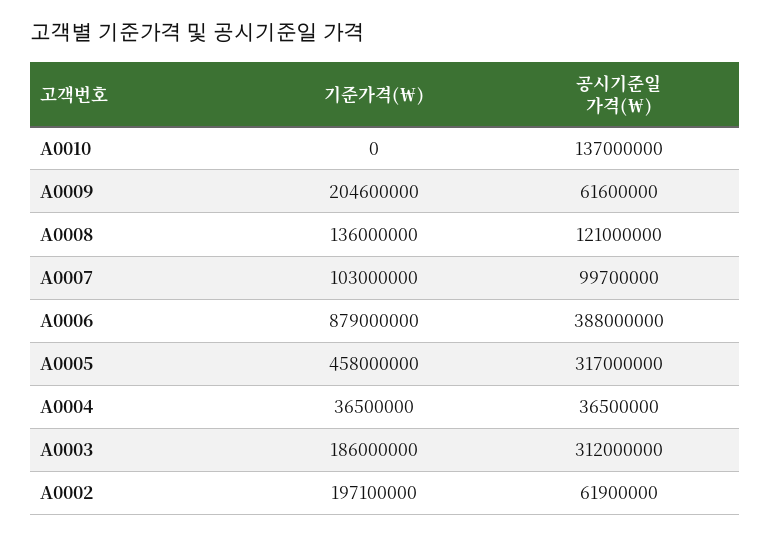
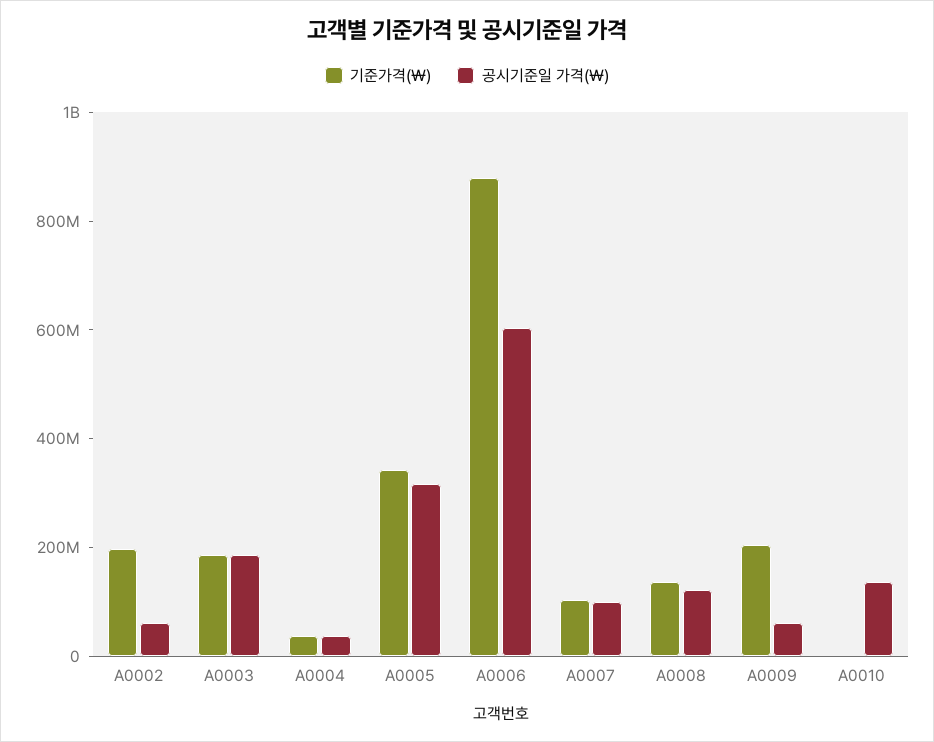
공시기준일 가격(￦), A0006: 388000000 -> 600000000
기준가격(￦), A0005: 458000000 -> 350000000
공시기준일 가격(￦), A0003: 312000000 -> 200000000

